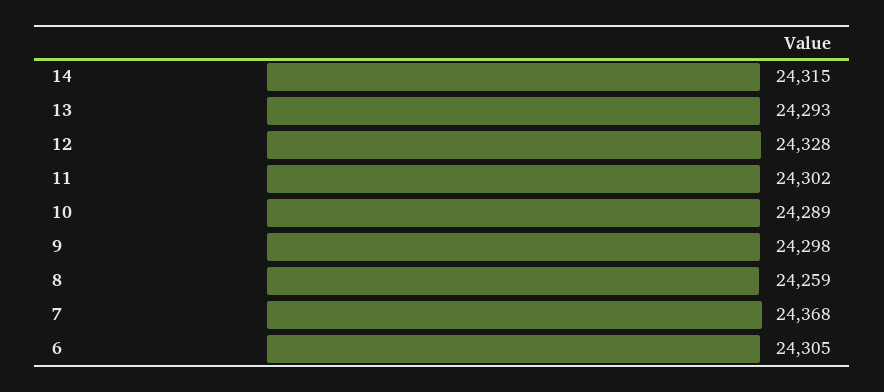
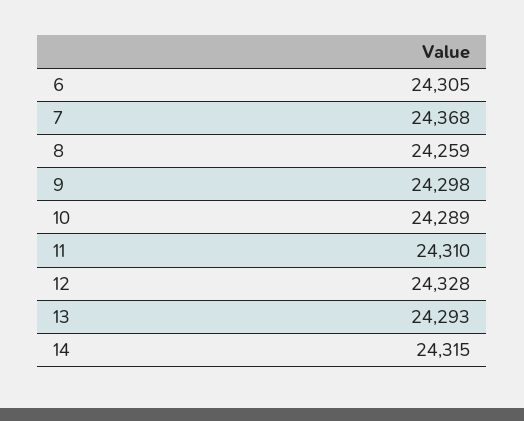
11: 24302 -> 24310

